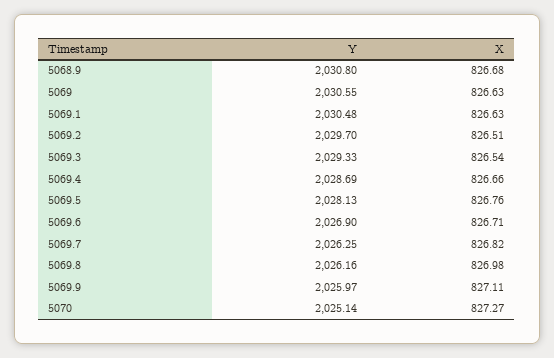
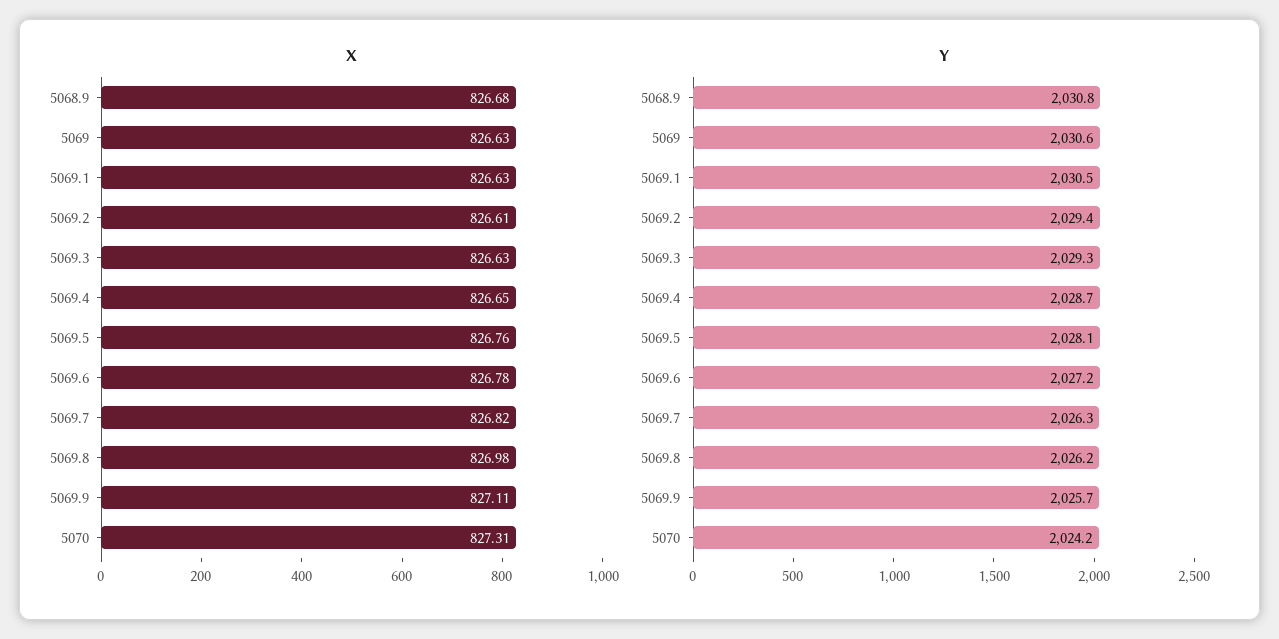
Y, 5069.2: 2029.7 -> 2029.4
X, 5069.2: 826.51 -> 826.61
X, 5069.3: 826.54 -> 826.63
X, 5069.4: 826.66 -> 826.65
Y, 5069.6: 2026.9 -> 2027.2
X, 5069.6: 826.71 -> 826.78
Y, 5069.9: 2025.97 -> 2025.7
Y, 5070: 2025.14 -> 2024.2
X, 5070: 827.27 -> 827.31

